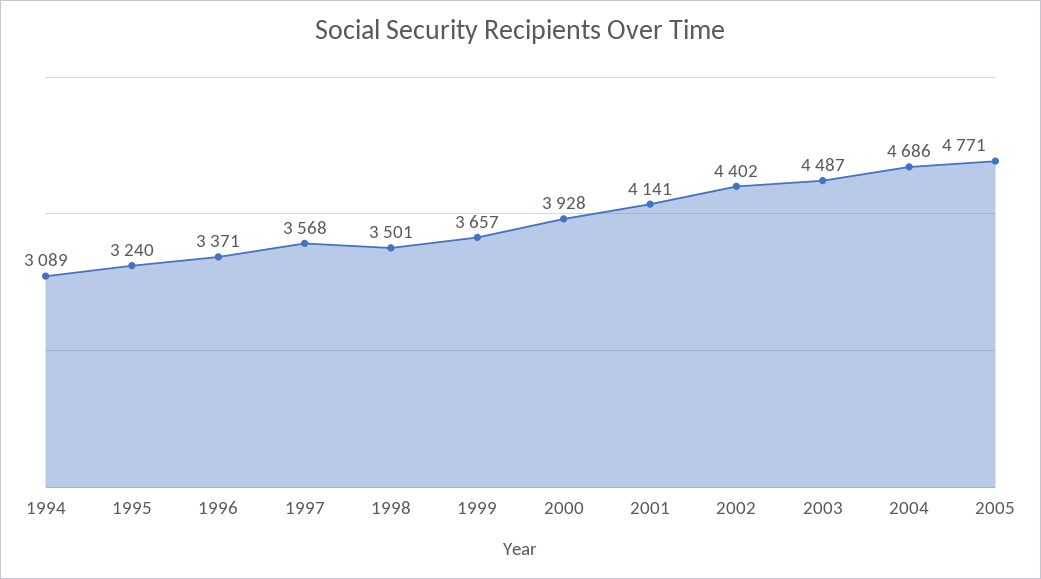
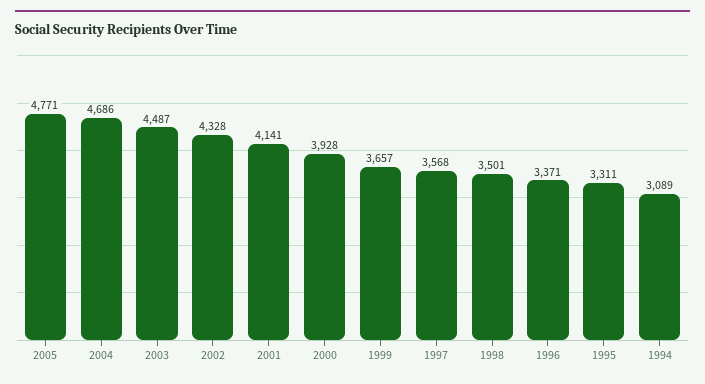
1995: 3240 -> 3311
2002: 4402 -> 4328

